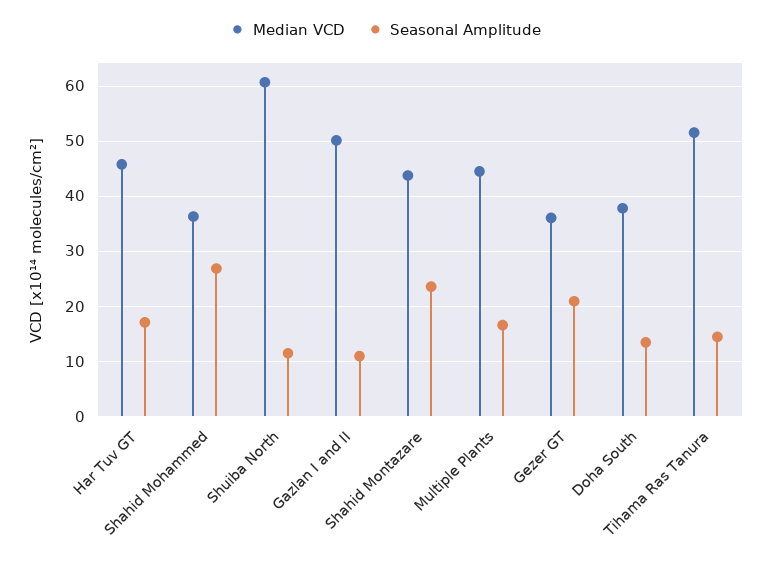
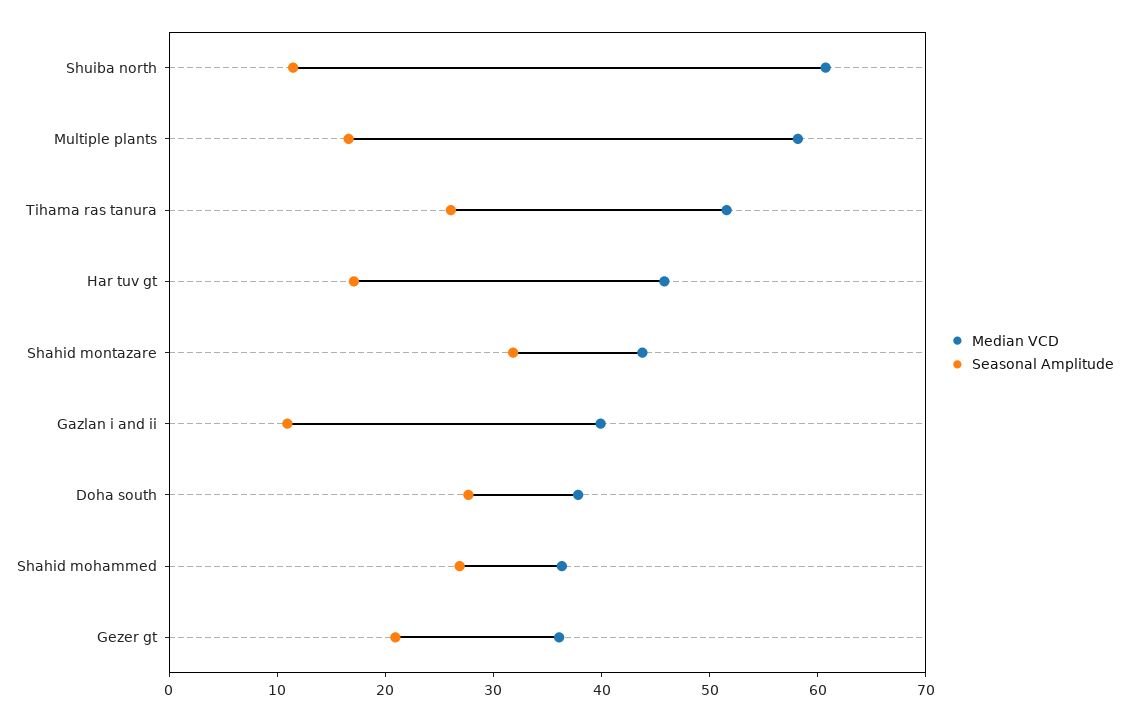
Median VCD, Gazlan I and II: 50 -> 40
Seasonal Amplitude, Shahid Montazare: 24 -> 32
Median VCD, Multiple Plants: 44 -> 58
Seasonal Amplitude, Doha South: 14 -> 28
Seasonal Amplitude, Tihama Ras Tanura: 14 -> 26

